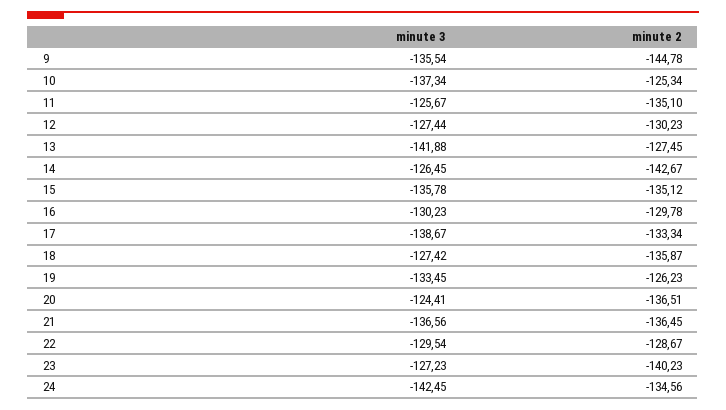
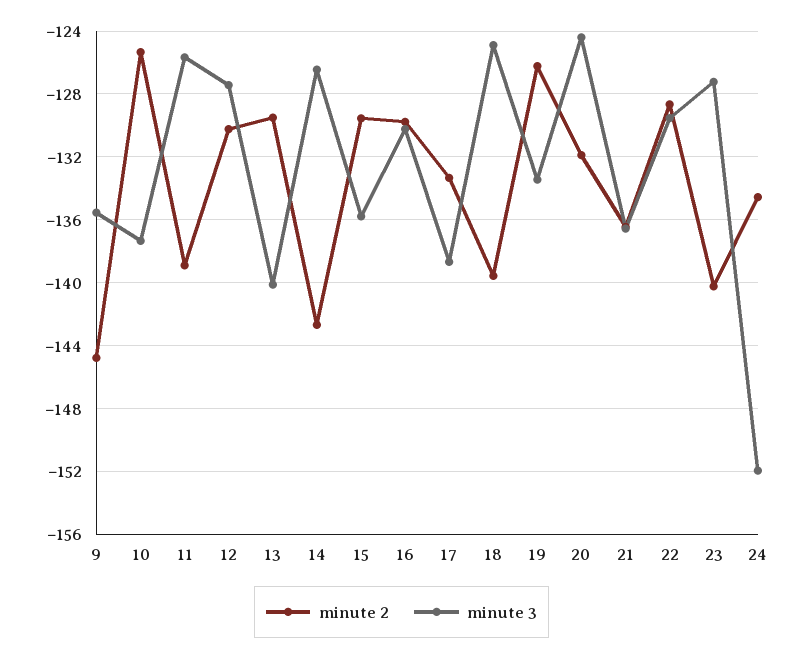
minute 2, 11: -135.1 -> -139
minute 3, 13: -141.88 -> -140
minute 2, 13: -127.45 -> -129.5
minute 2, 15: -135.12 -> -129.5
minute 3, 18: -127.42 -> -125
minute 2, 18: -135.87 -> -139.5
minute 2, 20: -136.51 -> -132
minute 3, 24: -142.45 -> -152

